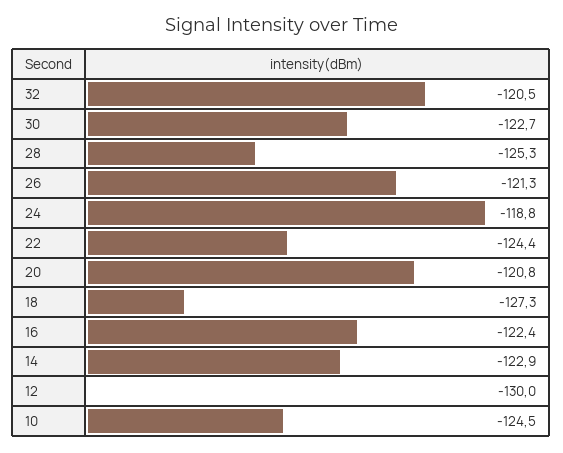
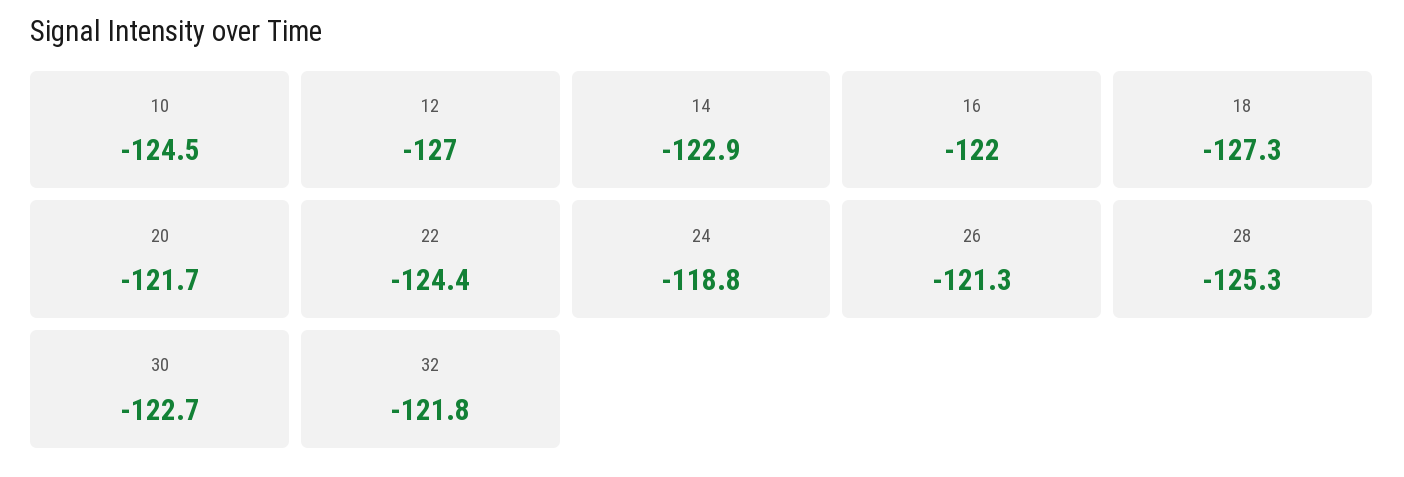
32: -120.5 -> -121.8
20: -120.8 -> -121.7
16: -122.4 -> -122
12: -130 -> -127

